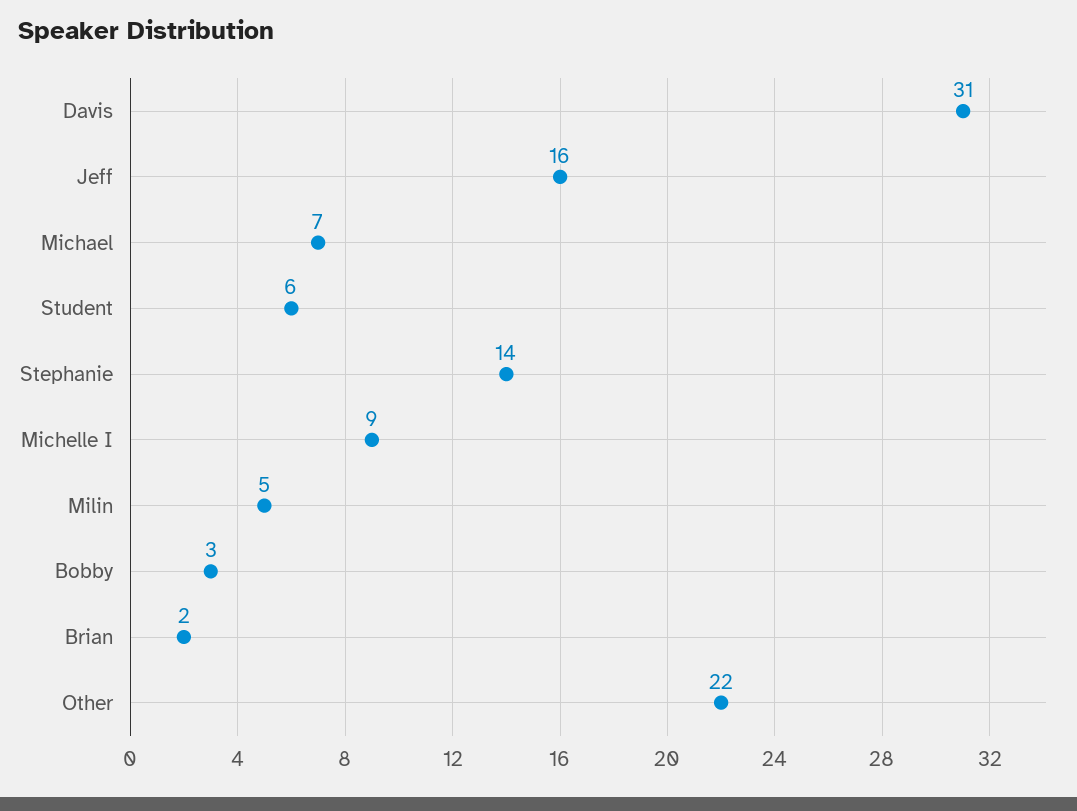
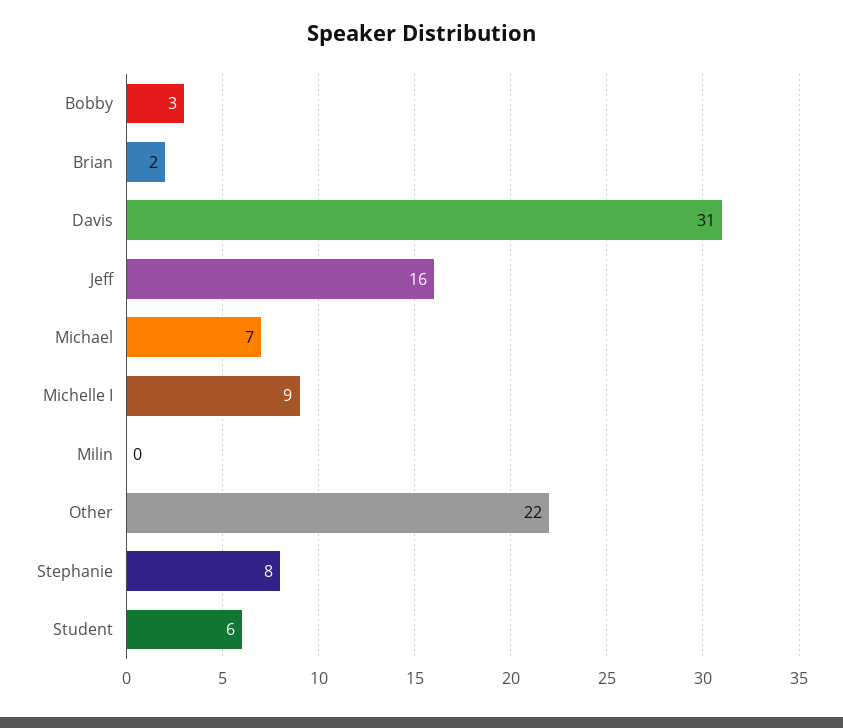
Stephanie: 14 -> 8
Milin: 5 -> 0

